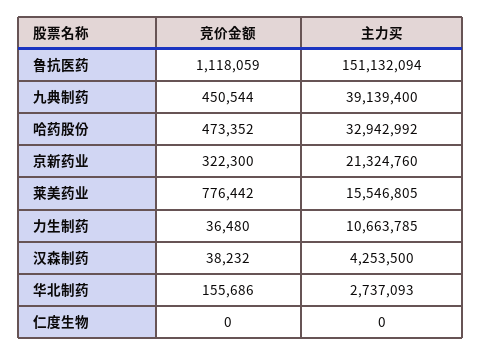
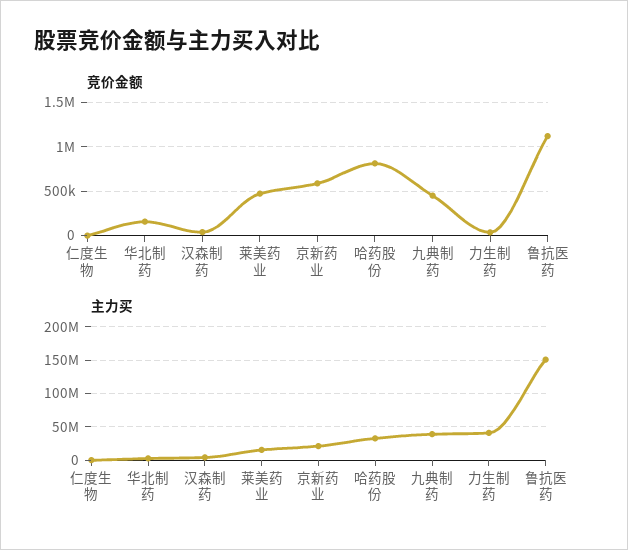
竞价金额, 哈药股份: 473352 -> 800000
竞价金额, 京新药业: 322300 -> 600000
竞价金额, 莱美药业: 776442 -> 500000
主力买, 力生制药: 10663785 -> 40000000

